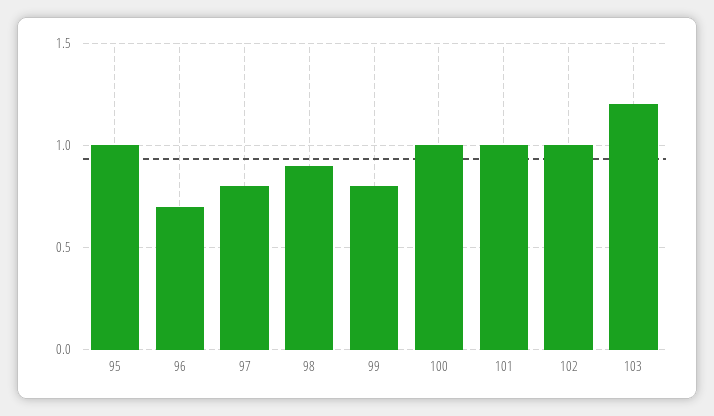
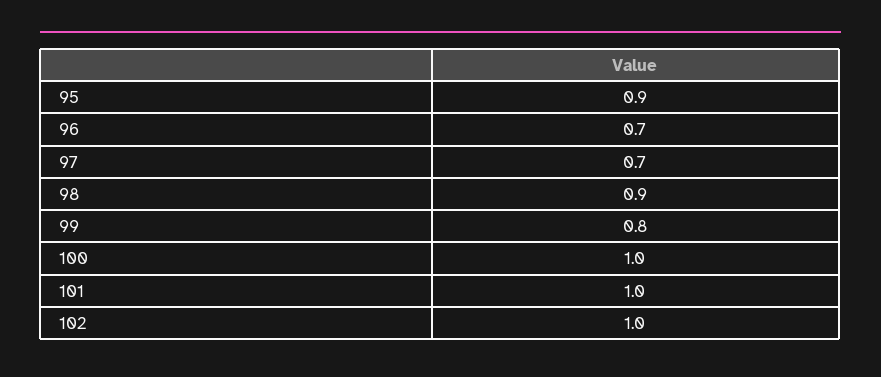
95: 1 -> 0.9
97: 0.8 -> 0.7
103: 1.2 -> none

